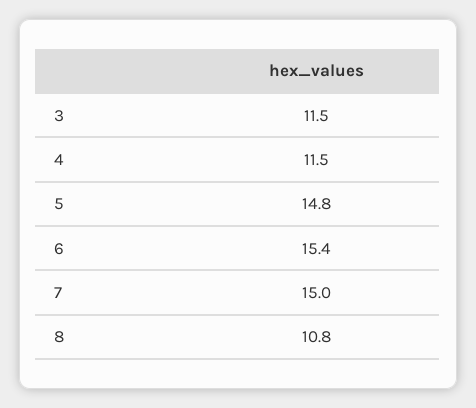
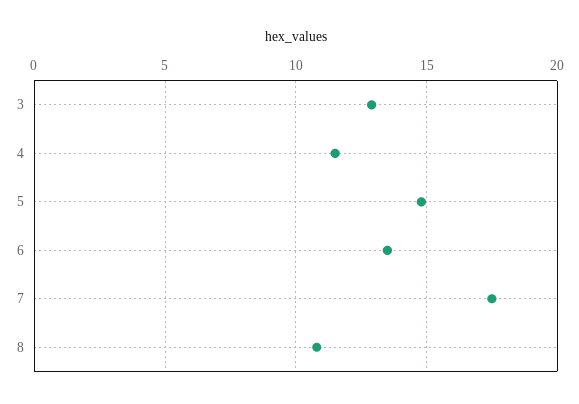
3: 11.5 -> 13
6: 15.4 -> 13.5
7: 15 -> 17.5

